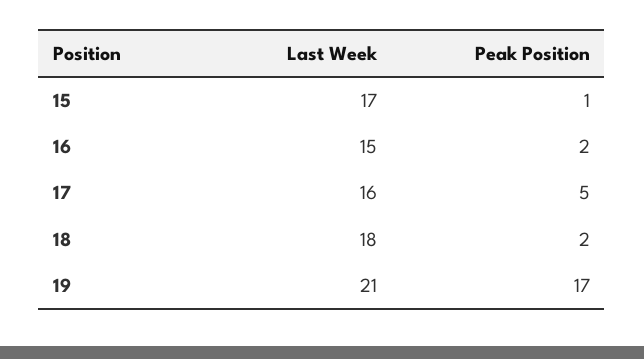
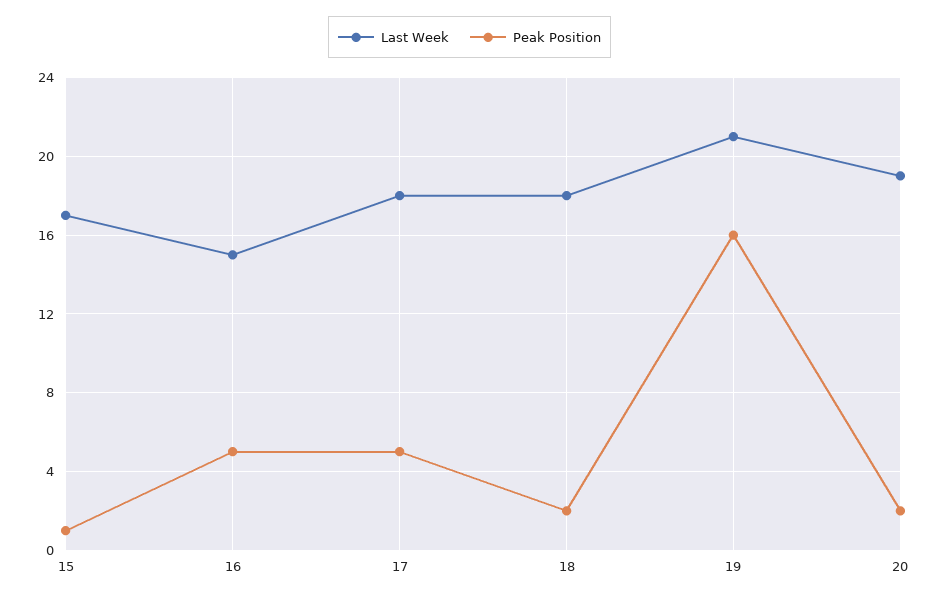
Peak Position, 16: 2 -> 5
Last Week, 17: 16 -> 18
Peak Position, 19: 17 -> 16
Last Week, 20: none -> 19
Peak Position, 20: none -> 2

